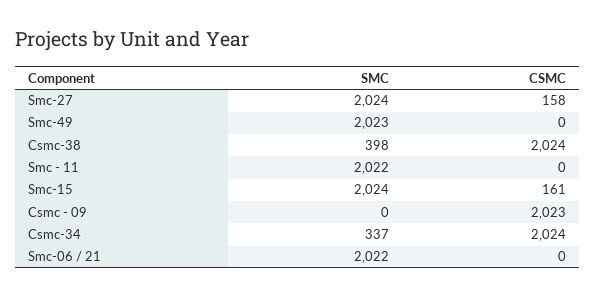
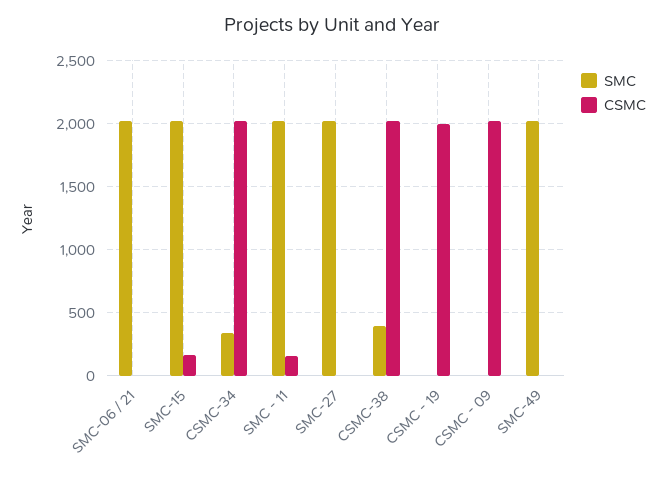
CSMC, Smc-27: 158 -> 0
CSMC, Smc - 11: 0 -> 150
SMC, CSMC - 19: none -> 0
CSMC, CSMC - 19: none -> 2000

